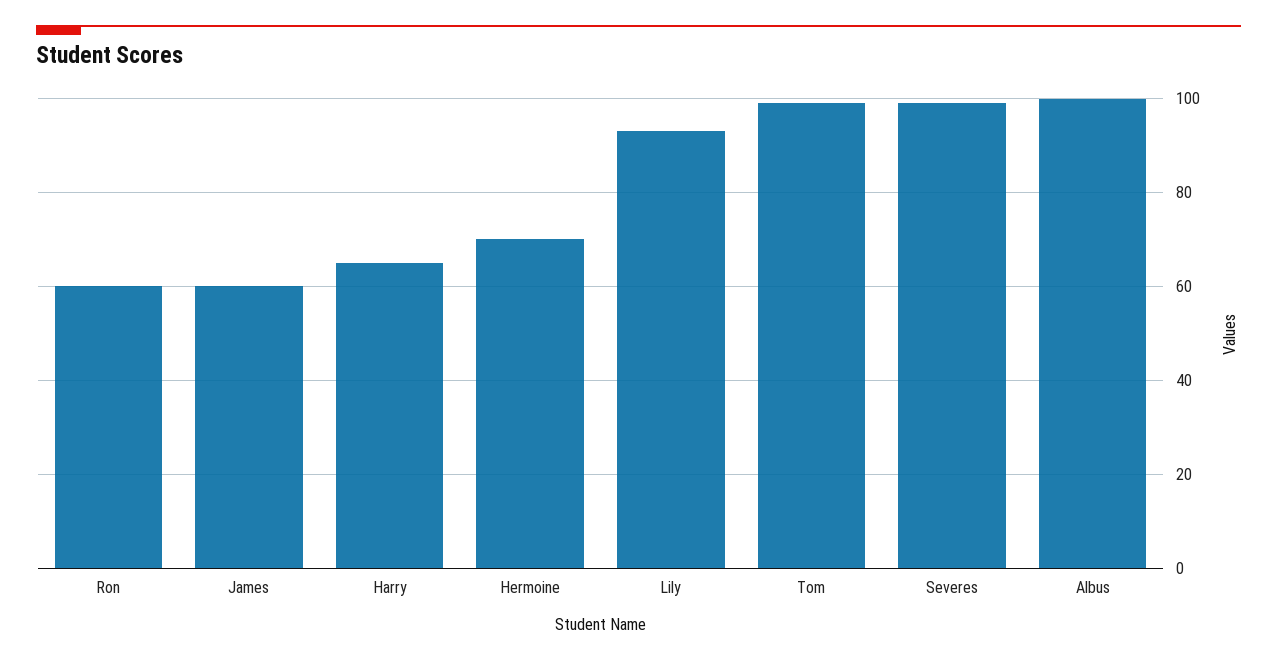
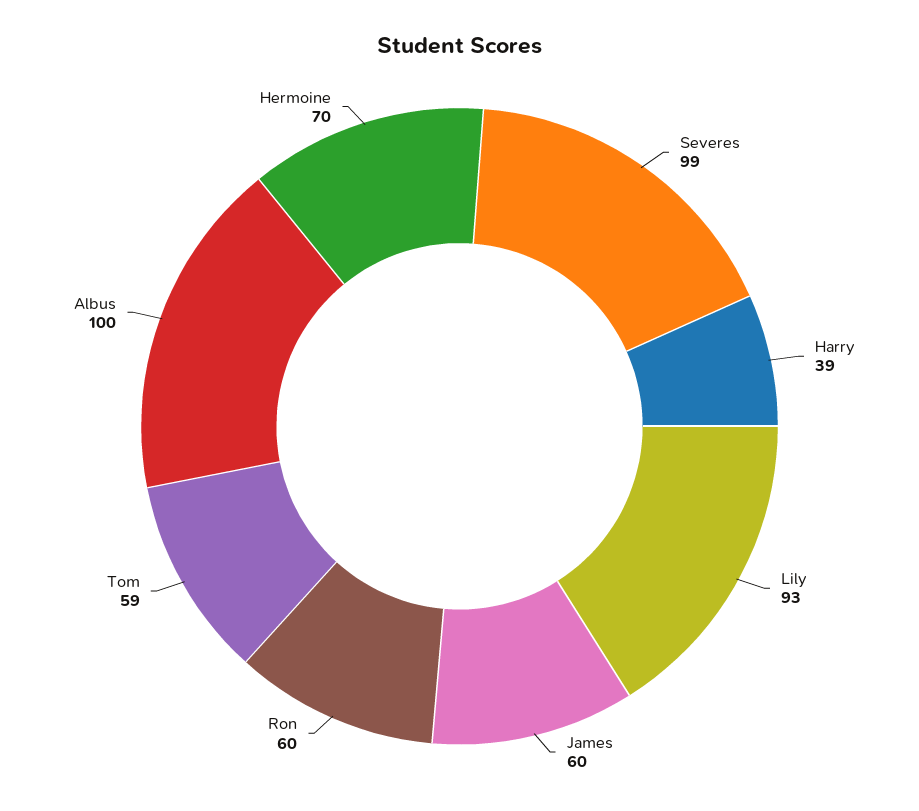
Harry: 65 -> 39
Tom: 100 -> 59

